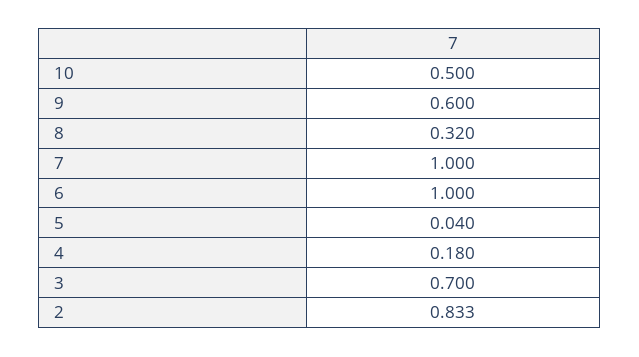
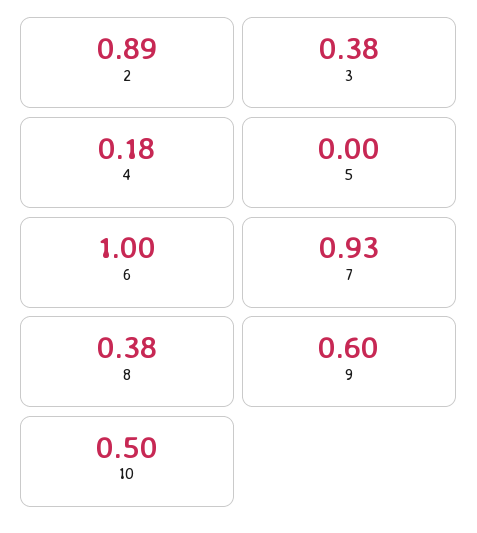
8: 0.32 -> 0.38
7: 1 -> 0.93
5: 0.04 -> 0
3: 0.7 -> 0.38
2: 0.833 -> 0.89

